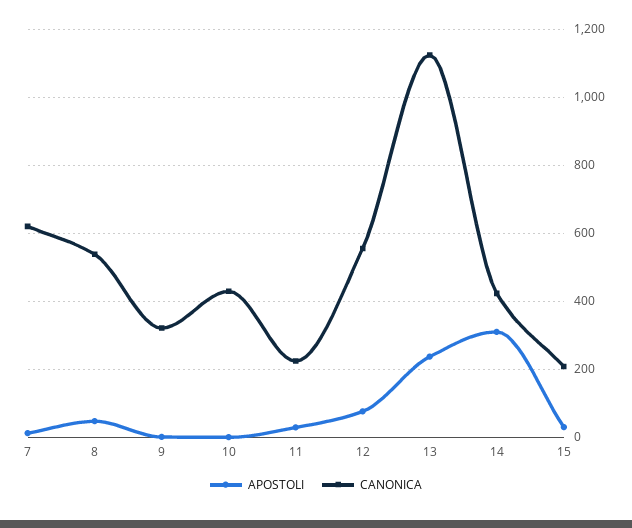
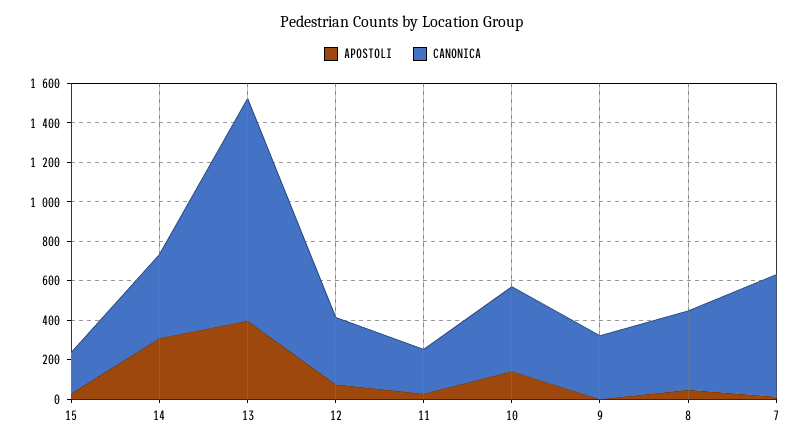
CANONICA, 8: 540 -> 400
APOSTOLI, 10: 0 -> 150
CANONICA, 12: 560 -> 350
APOSTOLI, 13: 240 -> 400

